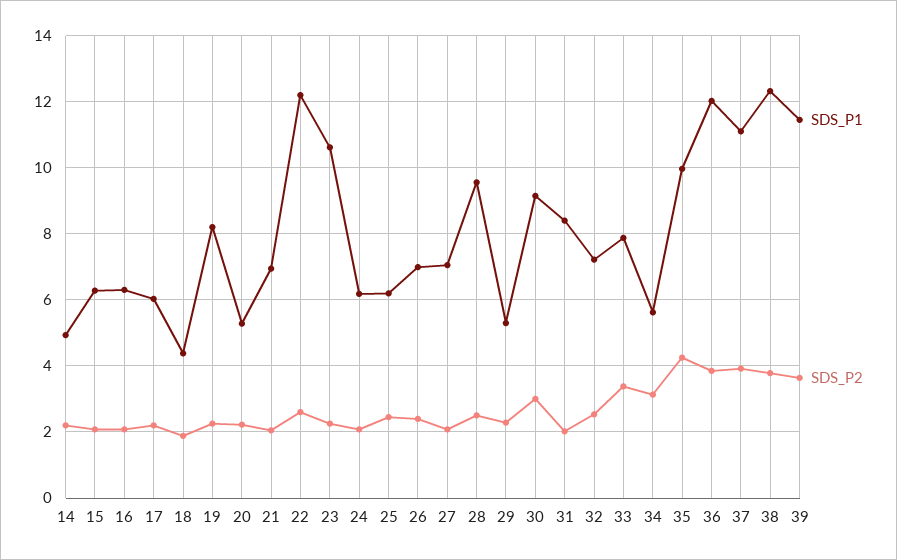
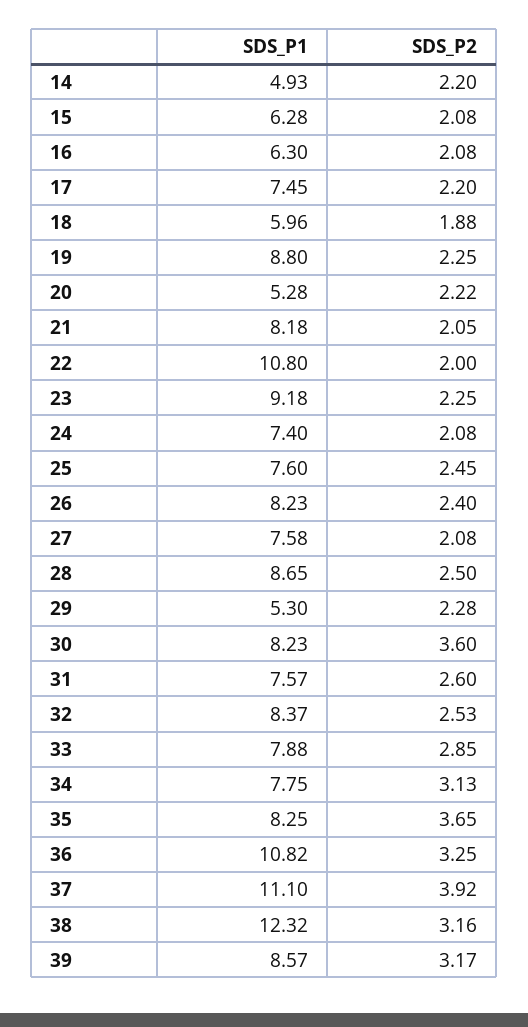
SDS_P1, 17: 6 -> 7.45
SDS_P1, 18: 4.4 -> 5.96
SDS_P1, 19: 8.2 -> 8.8
SDS_P1, 21: 7 -> 8.18
SDS_P1, 22: 12.2 -> 10.8
SDS_P2, 22: 2.6 -> 2
SDS_P1, 23: 10.6 -> 9.18
SDS_P1, 24: 6.2 -> 7.4
SDS_P1, 25: 6.2 -> 7.6
SDS_P1, 26: 7 -> 8.23
SDS_P1, 27: 7 -> 7.58
SDS_P1, 28: 9.6 -> 8.65
SDS_P1, 30: 9.2 -> 8.23
SDS_P2, 30: 3 -> 3.6
SDS_P1, 31: 8.4 -> 7.57
SDS_P2, 31: 2 -> 2.6
SDS_P1, 32: 7.2 -> 8.37
SDS_P2, 33: 3.4 -> 2.85
SDS_P1, 34: 5.6 -> 7.75
SDS_P1, 35: 10 -> 8.25
SDS_P2, 35: 4.2 -> 3.65
SDS_P1, 36: 12 -> 10.82
SDS_P2, 36: 3.8 -> 3.25
SDS_P2, 38: 3.8 -> 3.16
SDS_P1, 39: 11.4 -> 8.57
SDS_P2, 39: 3.6 -> 3.17

